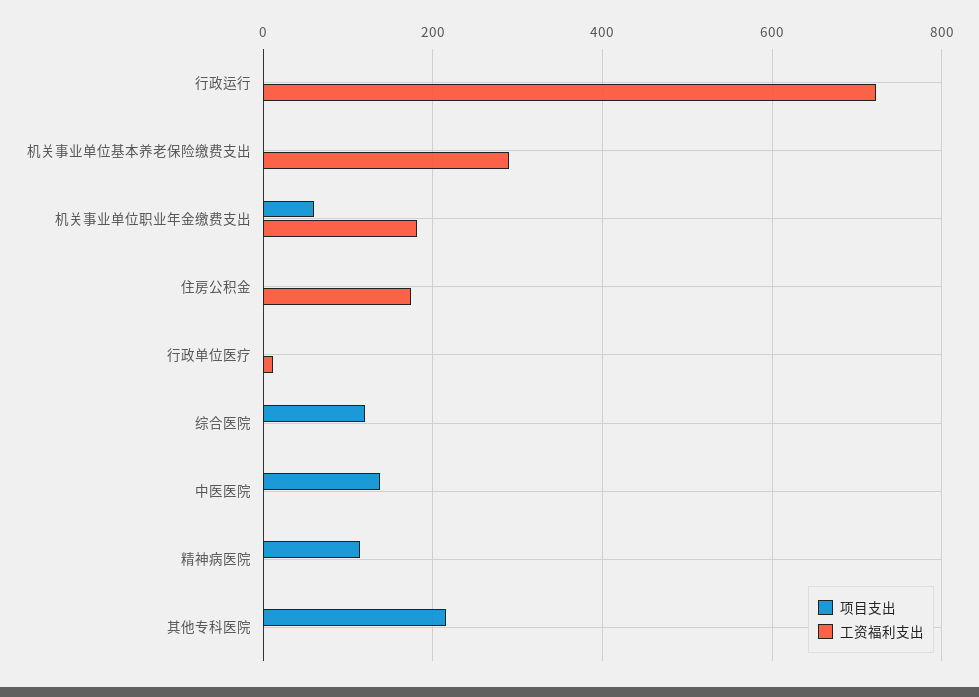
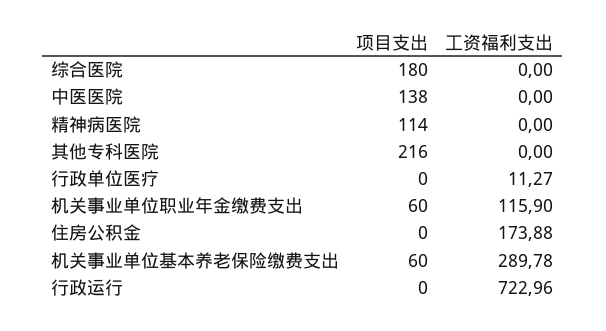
项目支出, 机关事业单位基本养老保险缴费支出: 0 -> 60
工资福利支出, 机关事业单位职业年金缴费支出: 180 -> 115.9
项目支出, 综合医院: 120 -> 180

